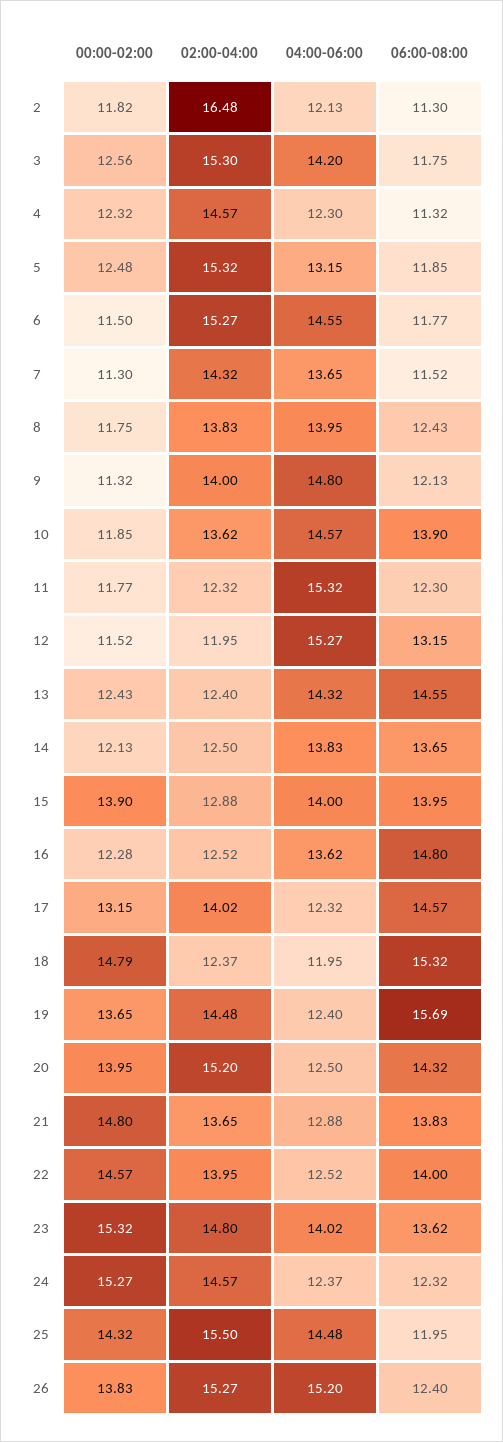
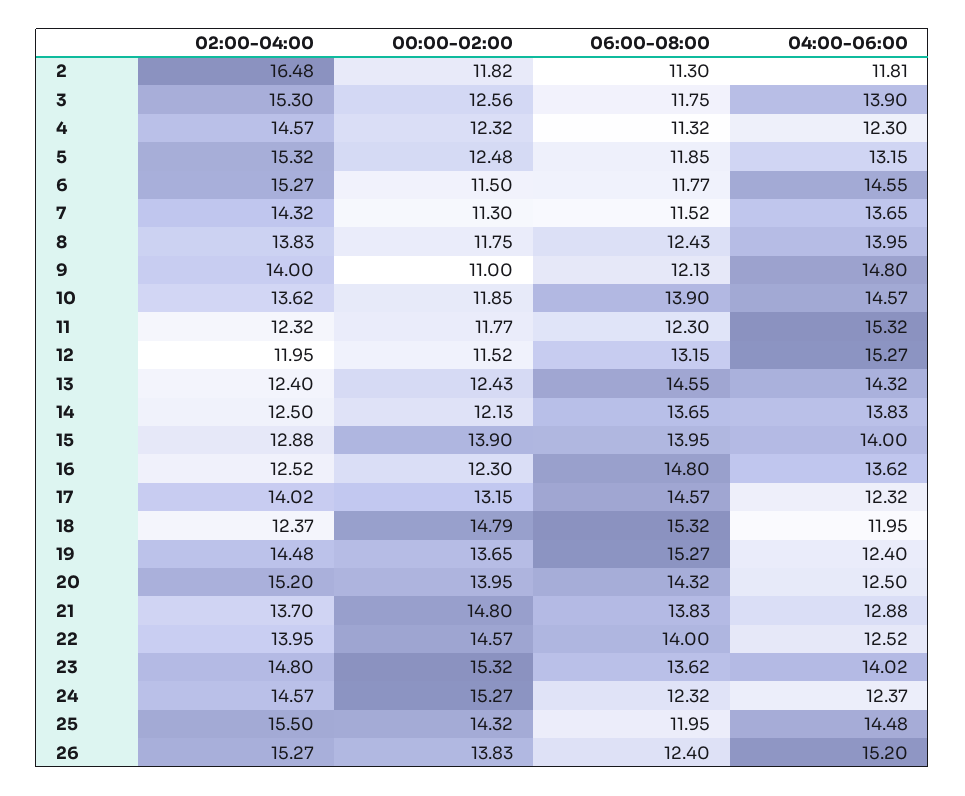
04:00-06:00, 2: 12.13 -> 11.81
04:00-06:00, 3: 14.2 -> 13.9
00:00-02:00, 9: 11.32 -> 11
00:00-02:00, 16: 12.28 -> 12.3
06:00-08:00, 19: 15.69 -> 15.27
02:00-04:00, 21: 13.65 -> 13.7

